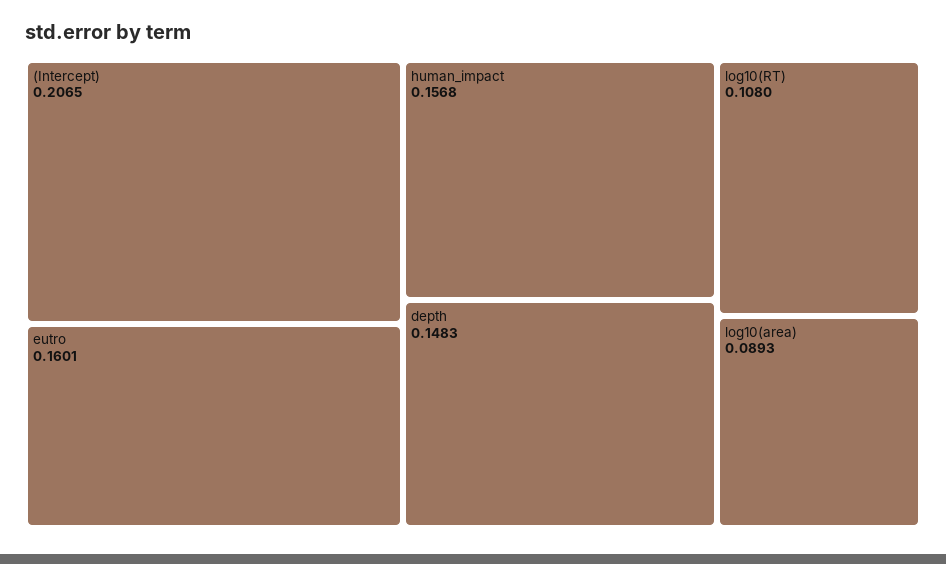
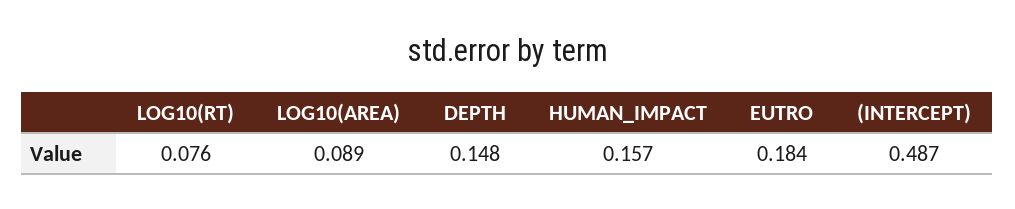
(Intercept): 0.2065 -> 0.487
eutro: 0.1601 -> 0.184
log10(RT): 0.108 -> 0.076

